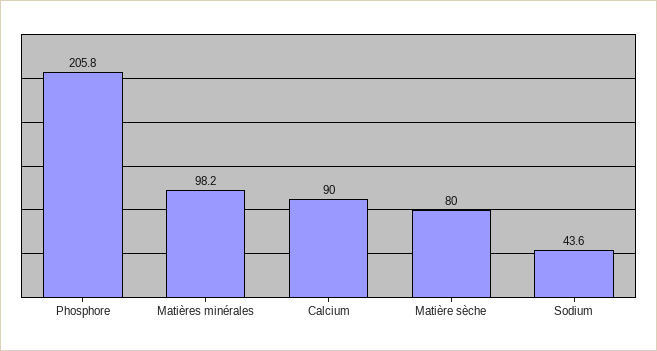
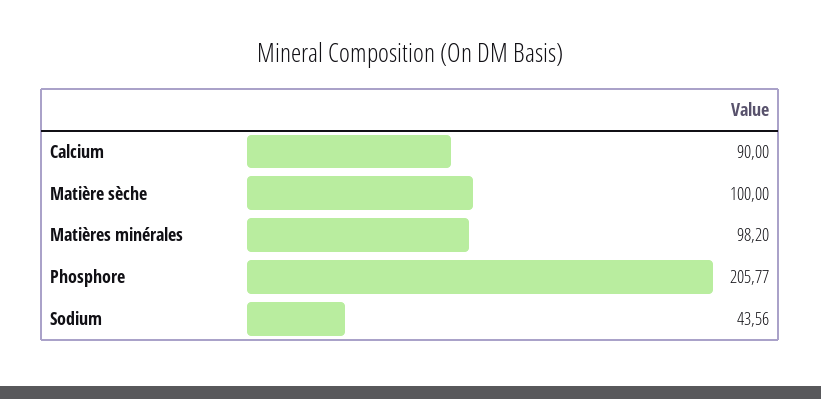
Matière sèche: 80 -> 100

